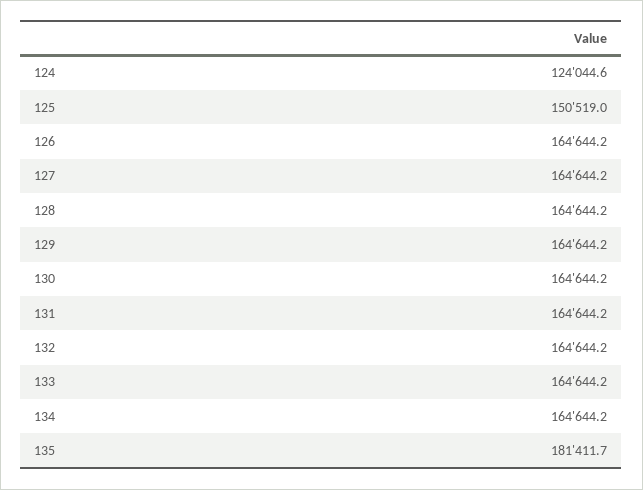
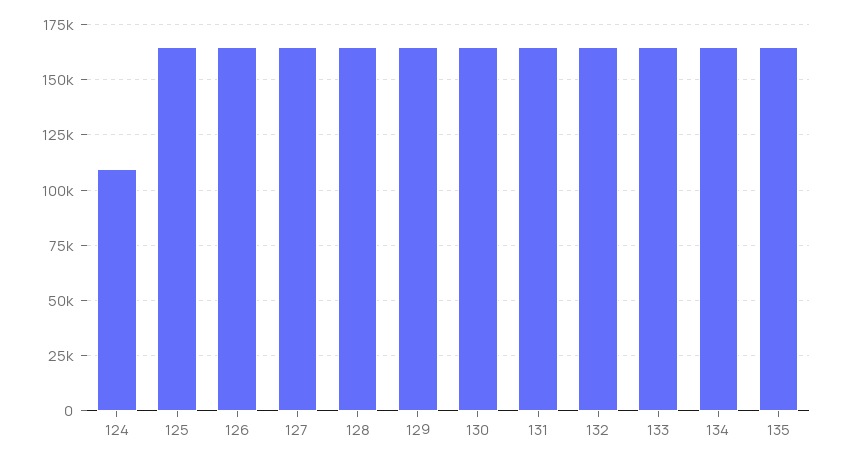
124: 124044.6 -> 110000
125: 150519 -> 165000
135: 181411.7 -> 165000

